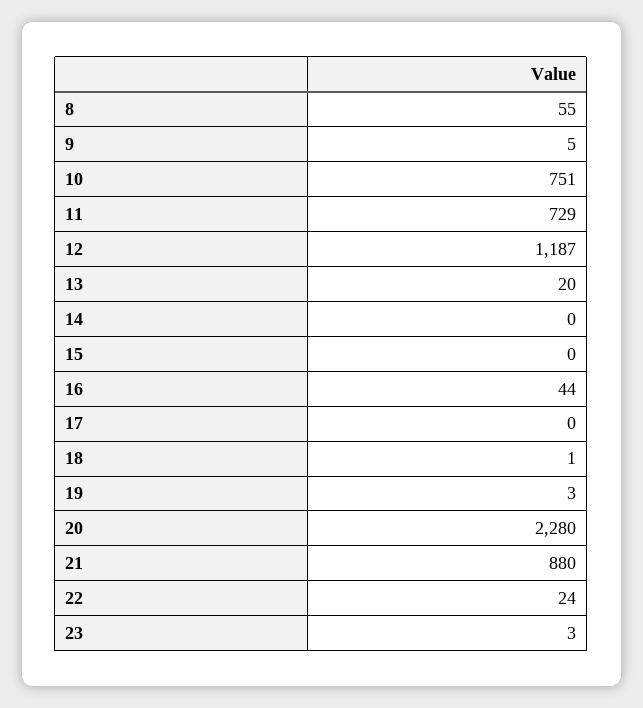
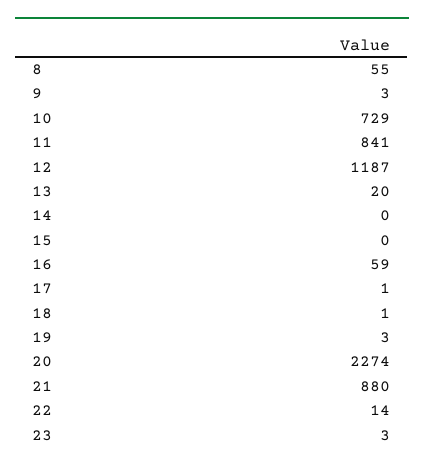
9: 5 -> 3
10: 751 -> 729
11: 729 -> 841
16: 44 -> 59
17: 0 -> 1
20: 2280 -> 2274
22: 24 -> 14

